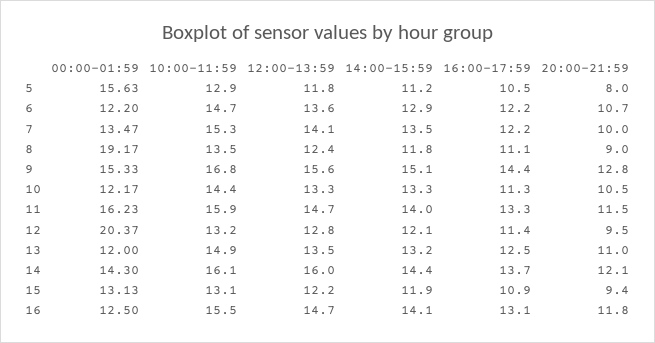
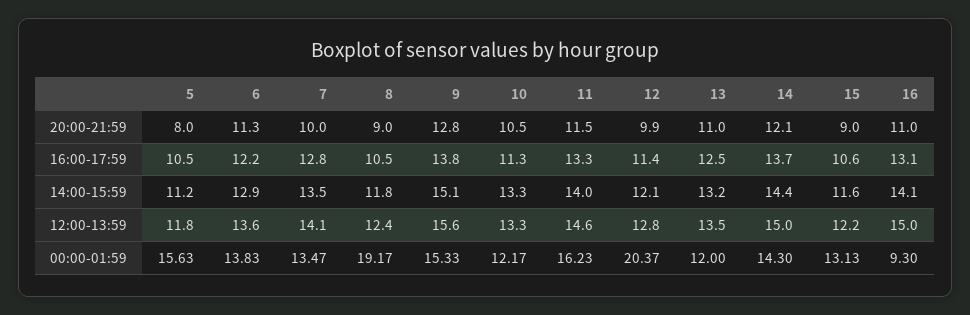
10:00-11:59, 5: 12.9 -> none
00:00-01:59, 6: 12.2 -> 13.83
10:00-11:59, 6: 14.7 -> none
20:00-21:59, 6: 10.7 -> 11.3
10:00-11:59, 7: 15.3 -> none
16:00-17:59, 7: 12.2 -> 12.8
10:00-11:59, 8: 13.5 -> none
16:00-17:59, 8: 11.1 -> 10.5
10:00-11:59, 9: 16.8 -> none
16:00-17:59, 9: 14.4 -> 13.8
10:00-11:59, 10: 14.4 -> none
10:00-11:59, 11: 15.9 -> none
12:00-13:59, 11: 14.7 -> 14.6
10:00-11:59, 12: 13.2 -> none
20:00-21:59, 12: 9.5 -> 9.9
10:00-11:59, 13: 14.9 -> none
10:00-11:59, 14: 16.1 -> none
12:00-13:59, 14: 16 -> 15
10:00-11:59, 15: 13.1 -> none
14:00-15:59, 15: 11.9 -> 11.6
16:00-17:59, 15: 10.9 -> 10.6
20:00-21:59, 15: 9.4 -> 9
00:00-01:59, 16: 12.5 -> 9.3
10:00-11:59, 16: 15.5 -> none
12:00-13:59, 16: 14.7 -> 15
20:00-21:59, 16: 11.8 -> 11

